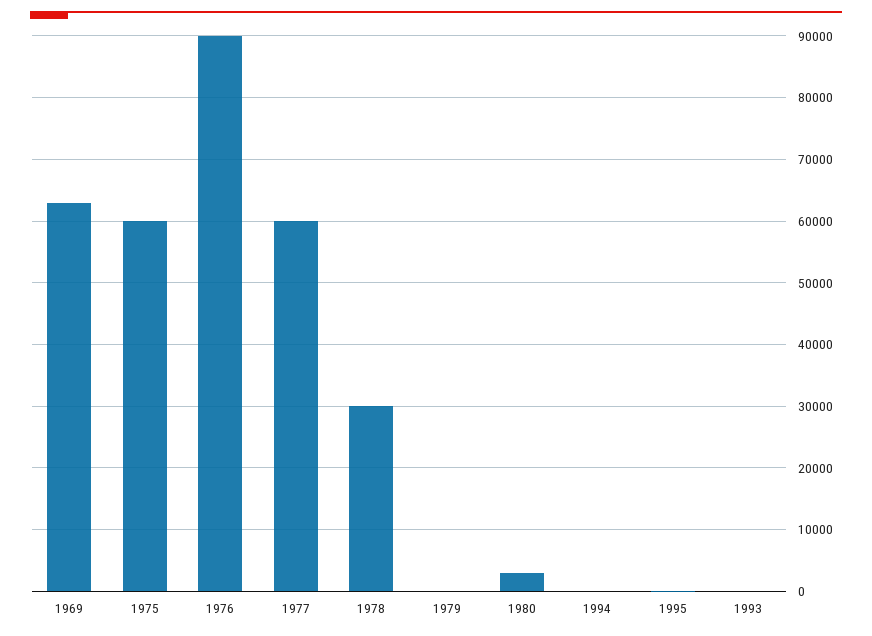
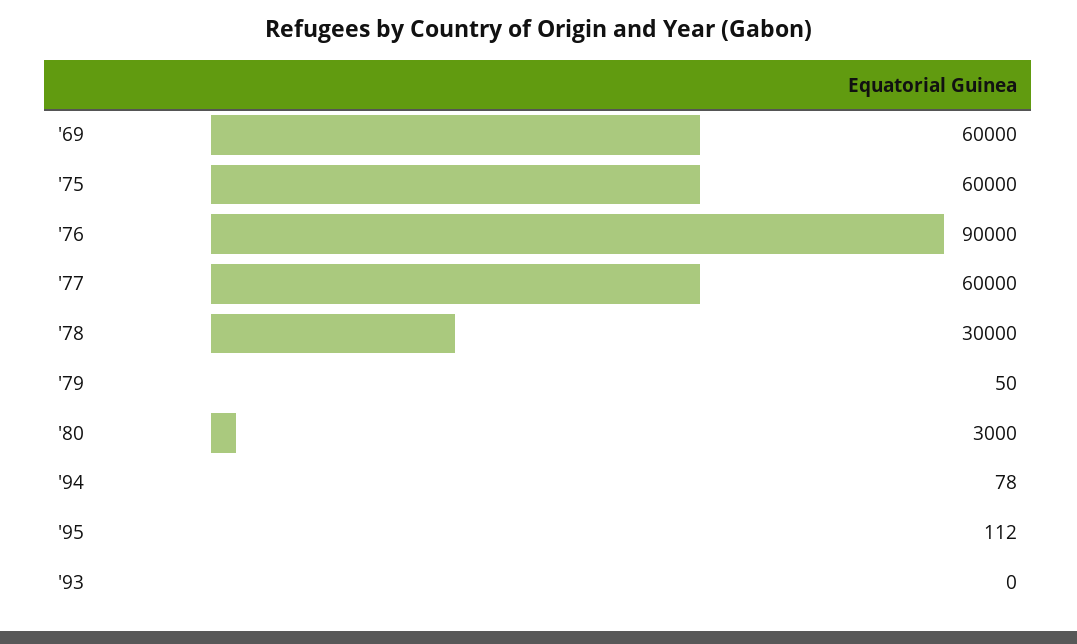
1969: 63000 -> 60000

